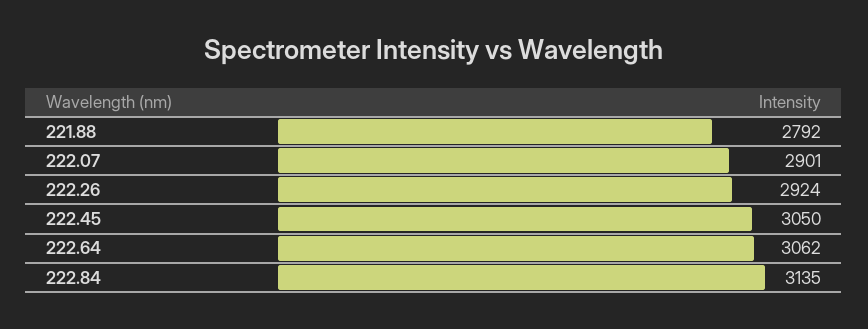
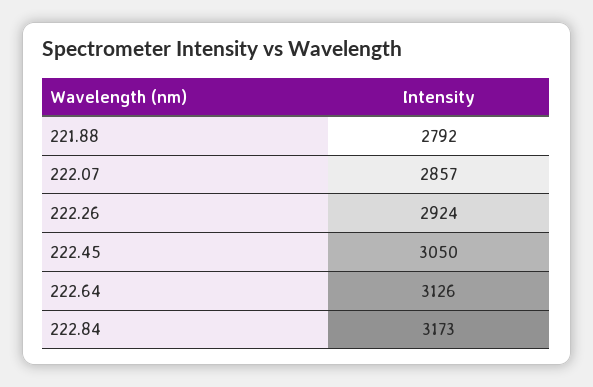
222.07: 2901 -> 2857
222.64: 3062 -> 3126
222.84: 3135 -> 3173

